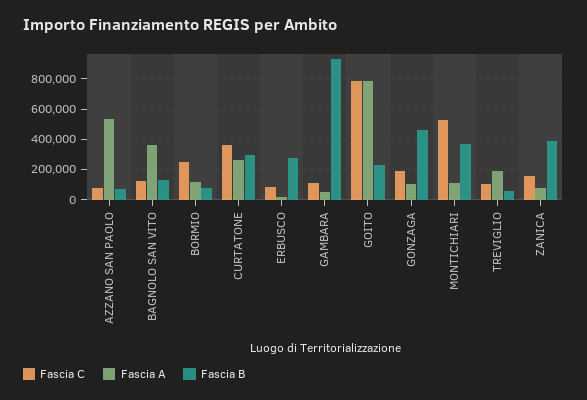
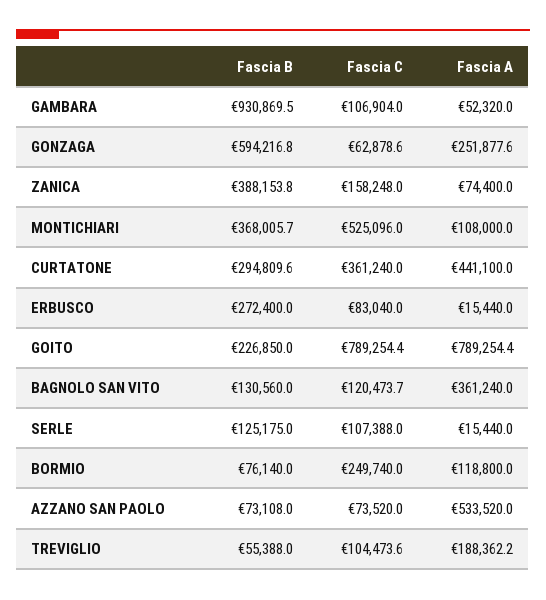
Fascia A, CURTATONE: 250000 -> 441100
Fascia C, GONZAGA: 200000 -> 62878.6
Fascia A, GONZAGA: 100000 -> 251877.6
Fascia B, GONZAGA: 450000 -> 594216.8
Fascia B, SERLE: none -> 125175
Fascia C, SERLE: none -> 107388
Fascia A, SERLE: none -> 15440

